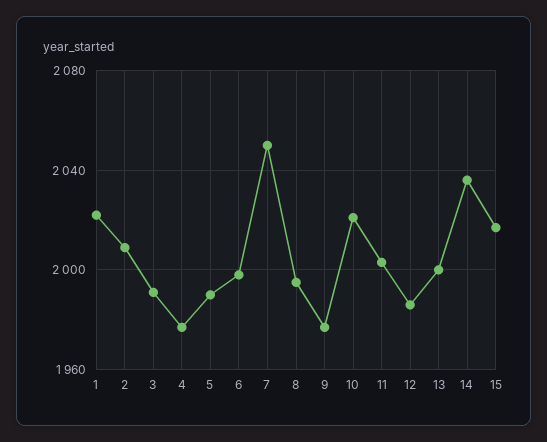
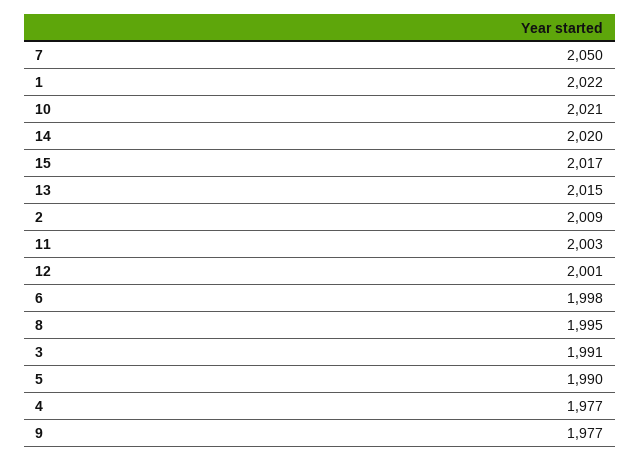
12: 1985 -> 2001
13: 2000 -> 2015
14: 2035 -> 2020

